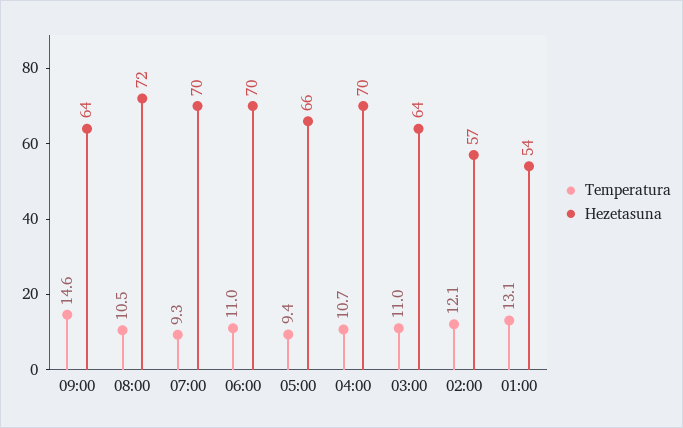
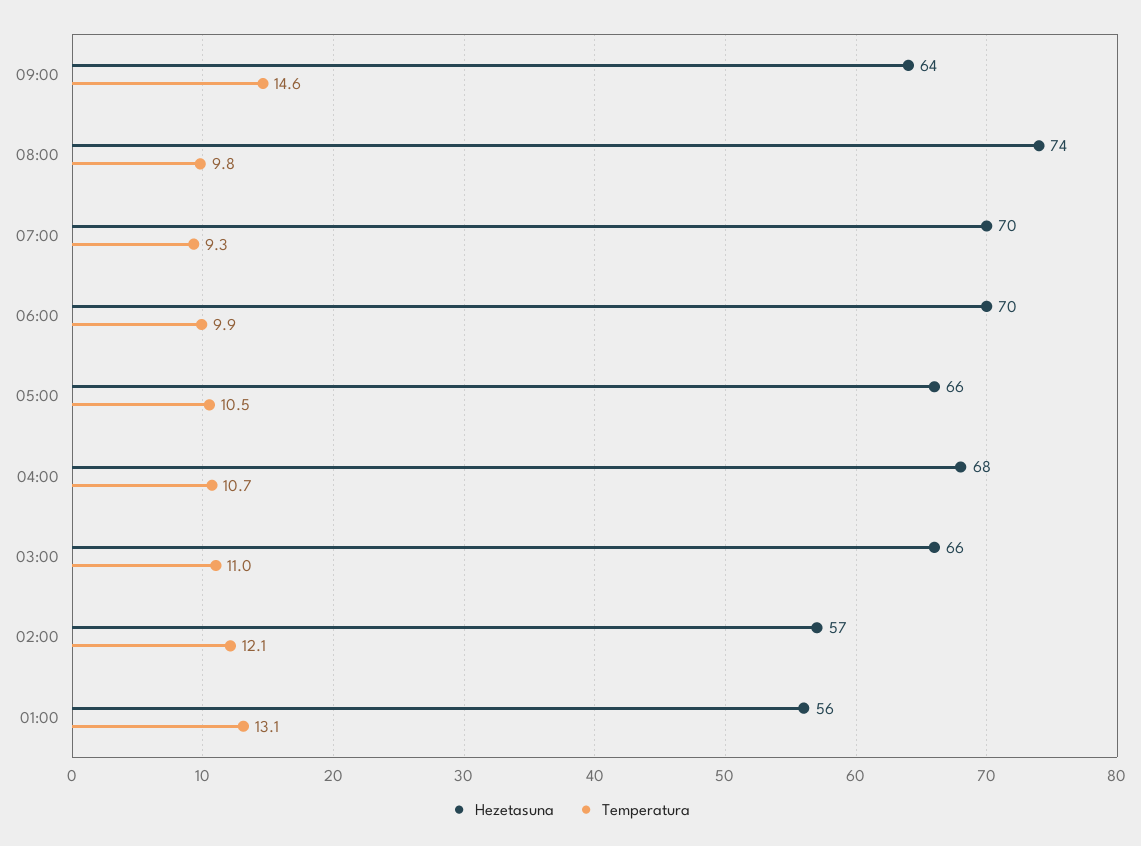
Temperatura, 08:00: 10.5 -> 9.8
Hezetasuna, 08:00: 72 -> 74
Temperatura, 06:00: 11 -> 9.9
Temperatura, 05:00: 9.4 -> 10.5
Hezetasuna, 04:00: 70 -> 68
Hezetasuna, 03:00: 64 -> 66
Hezetasuna, 01:00: 54 -> 56

